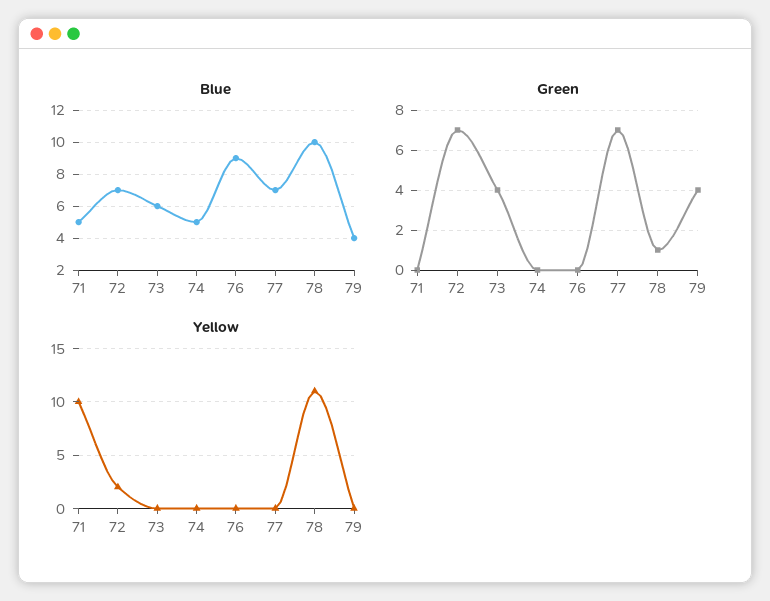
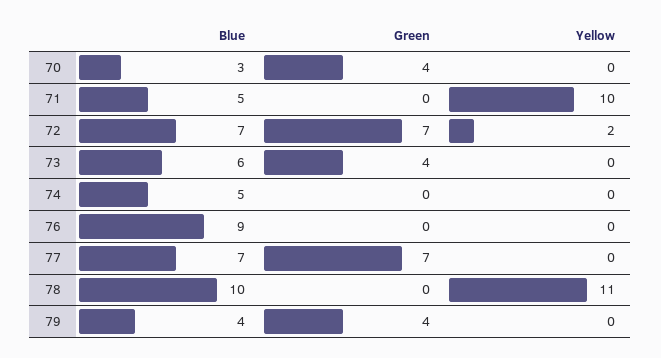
Green, 78: 1 -> 0
Blue, 70: none -> 3
Green, 70: none -> 4
Yellow, 70: none -> 0

